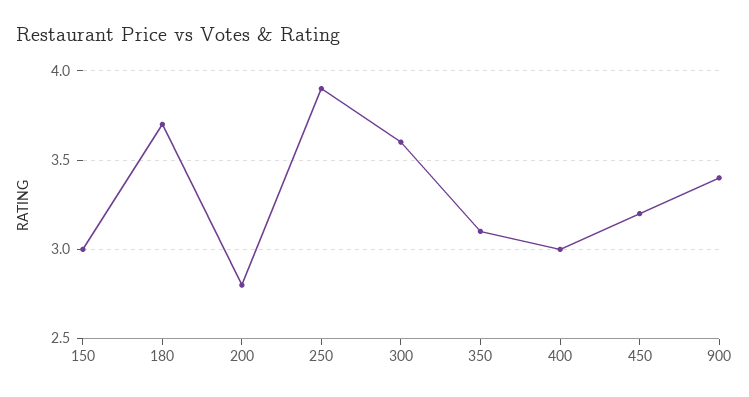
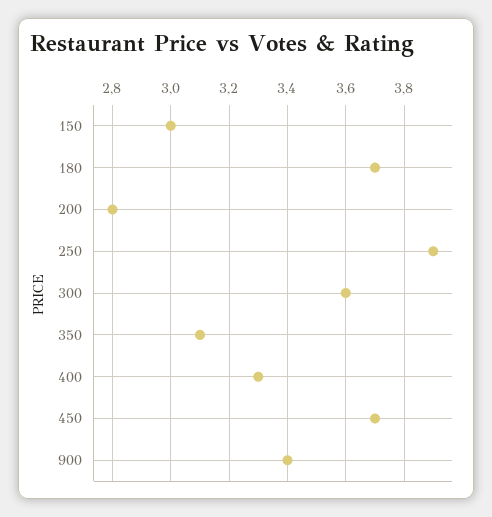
400: 3 -> 3.3
450: 3.2 -> 3.7

